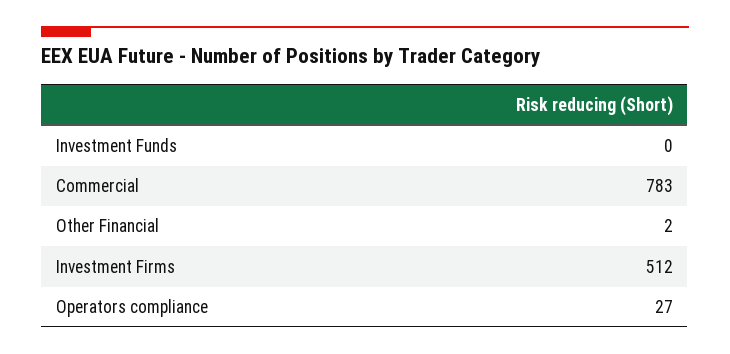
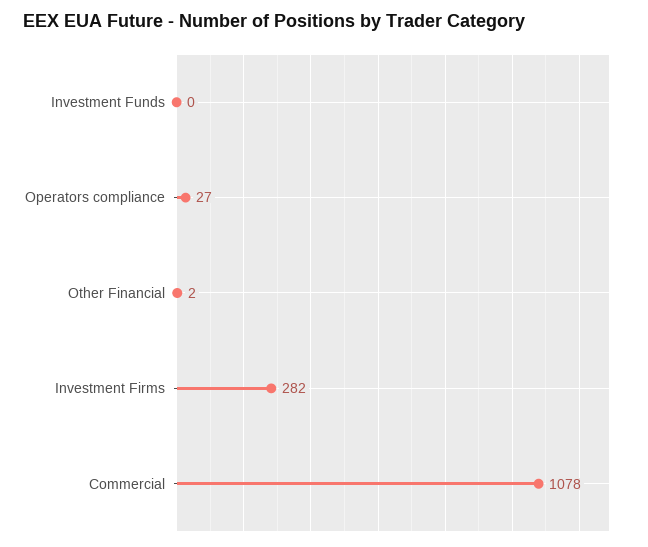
Commercial: 783 -> 1078
Investment Firms: 512 -> 282

